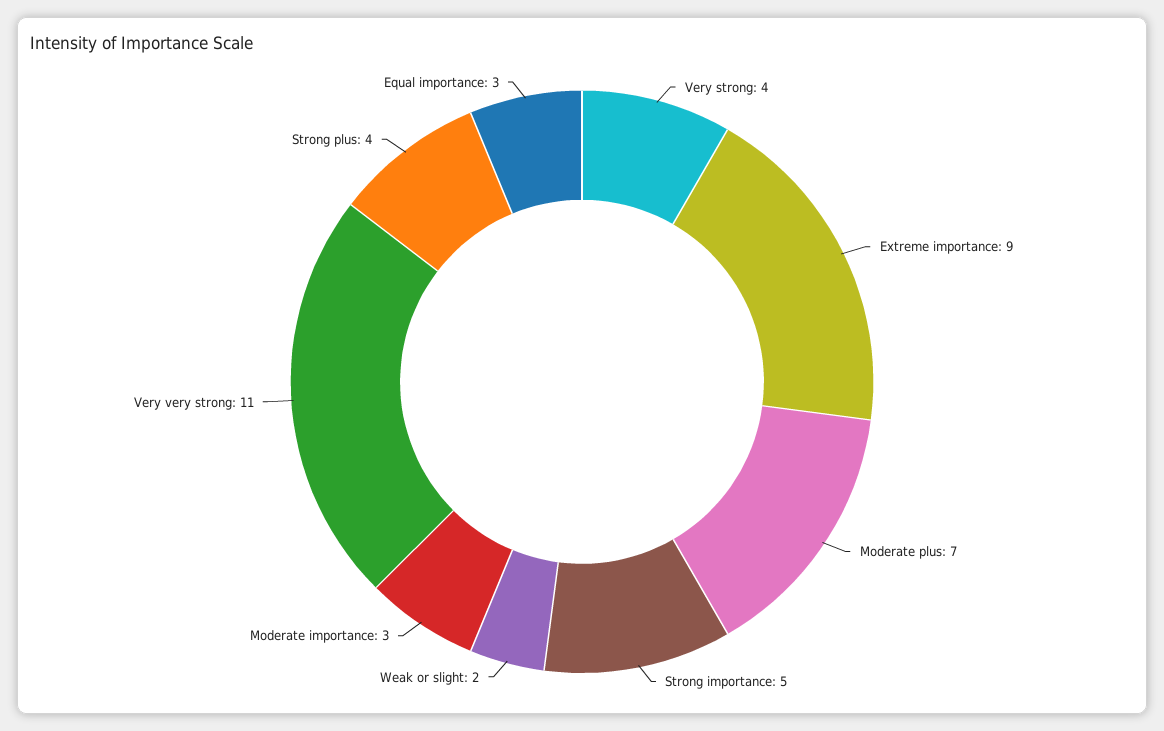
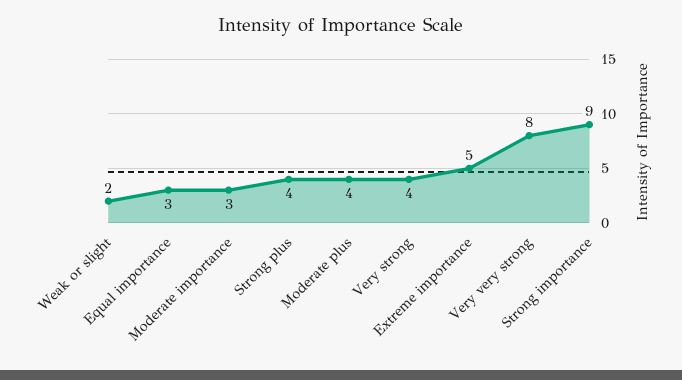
Extreme importance: 9 -> 5
Moderate plus: 7 -> 4
Strong importance: 5 -> 9
Very very strong: 11 -> 8

